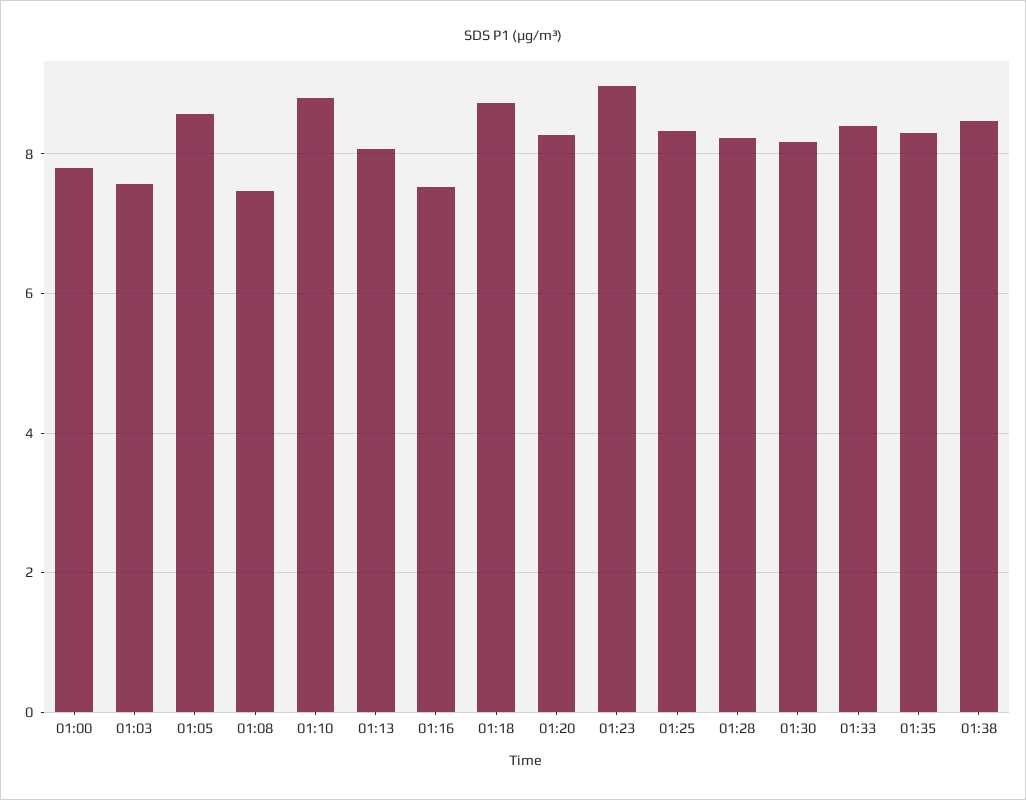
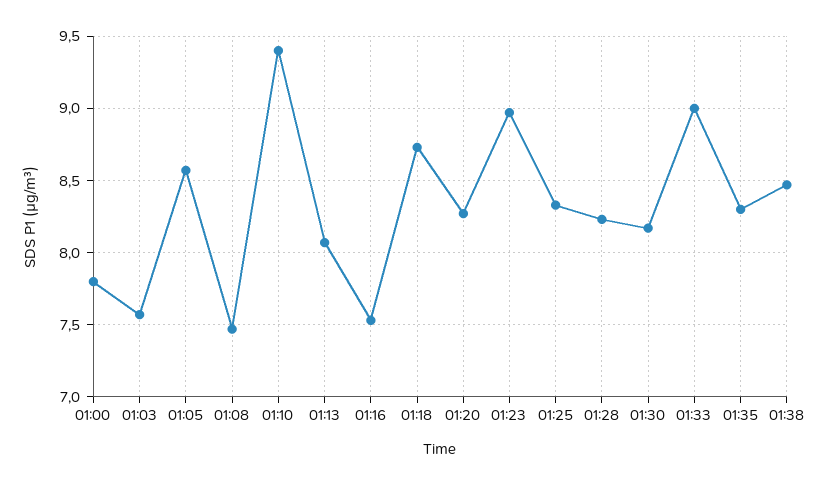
01:10: 8.8 -> 9.4
01:33: 8.4 -> 9

